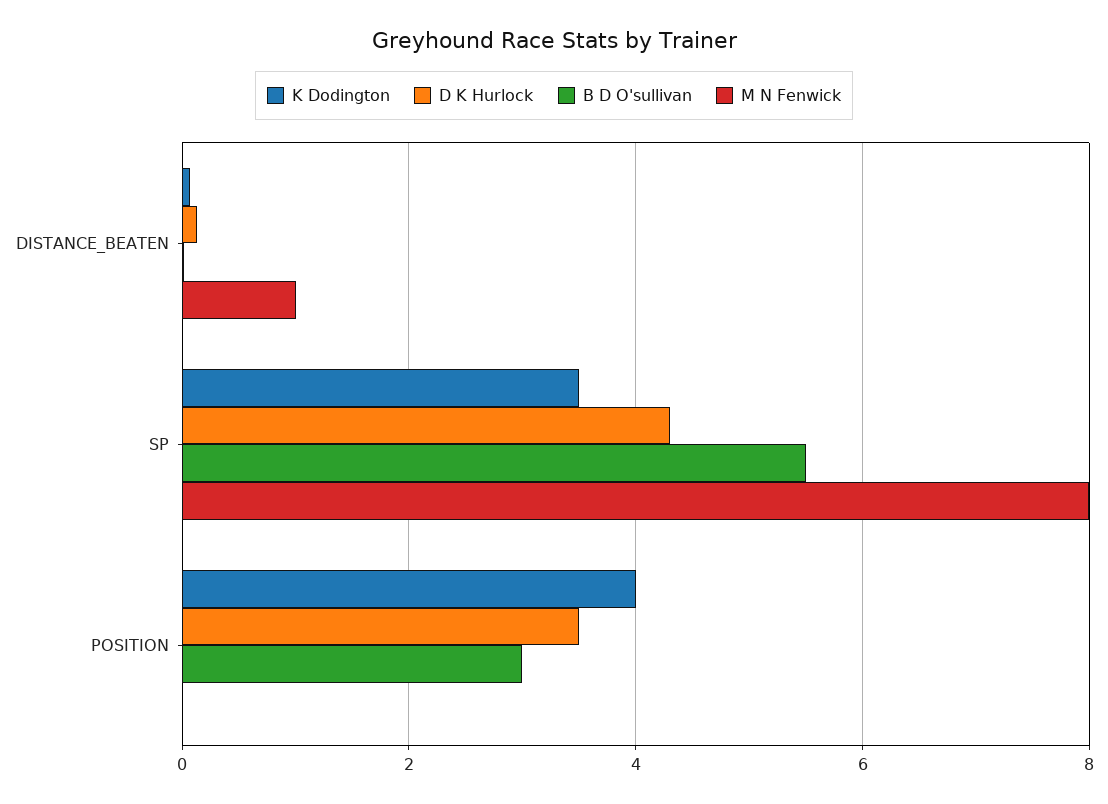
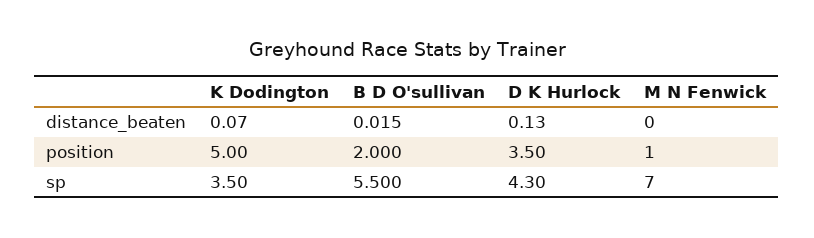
M N Fenwick, DISTANCE_BEATEN: 1 -> 0
M N Fenwick, SP: 8 -> 7
K Dodington, POSITION: 4 -> 5
B D O'sullivan, POSITION: 3 -> 2
M N Fenwick, POSITION: 0 -> 1

